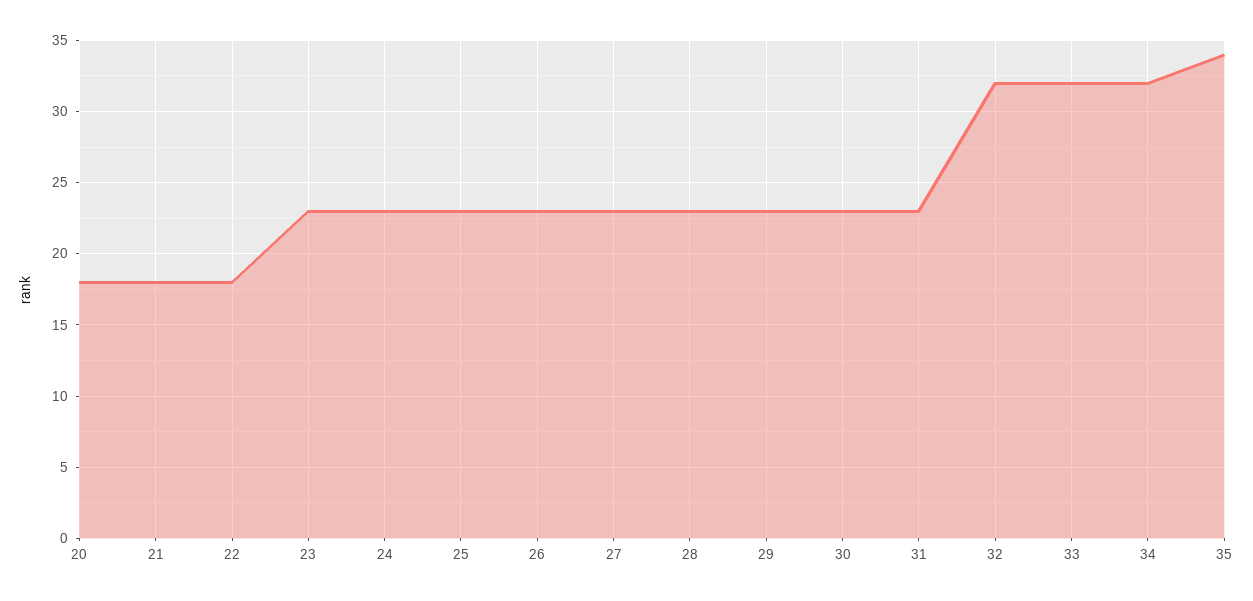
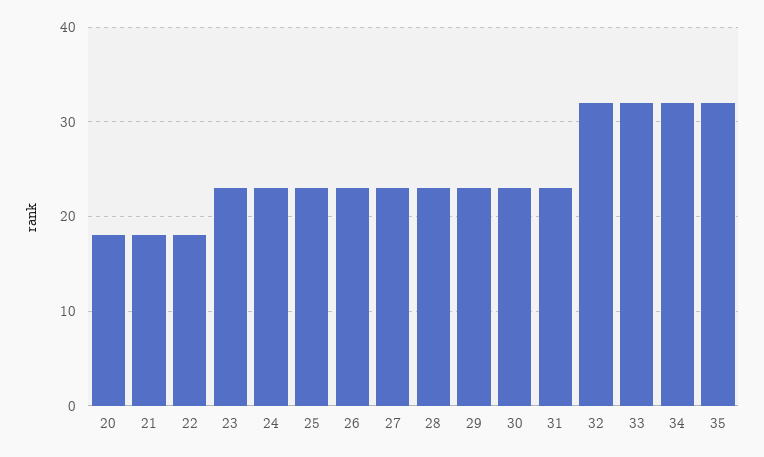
35: 34 -> 32

